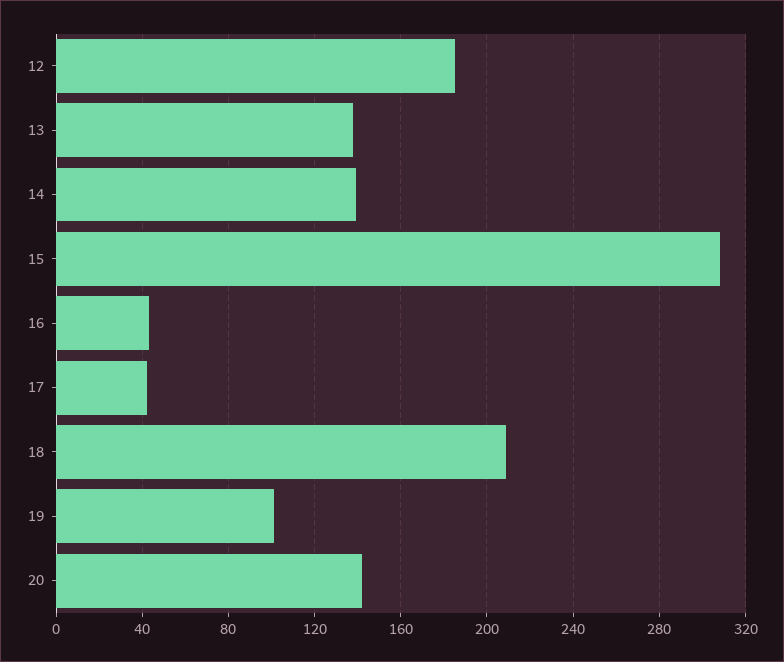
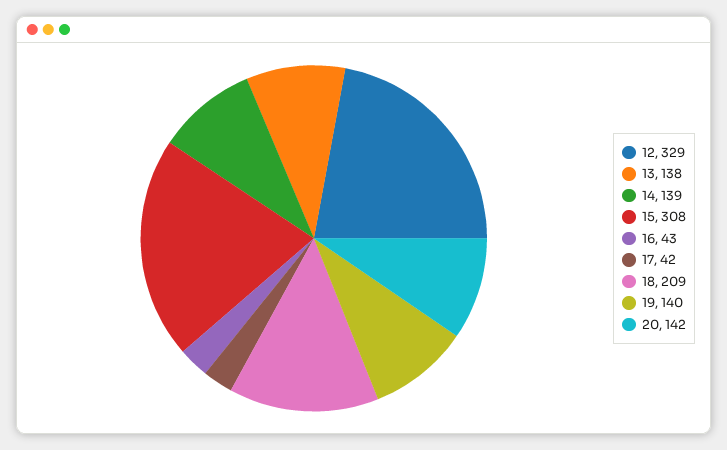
12: 185 -> 329
19: 100 -> 140

